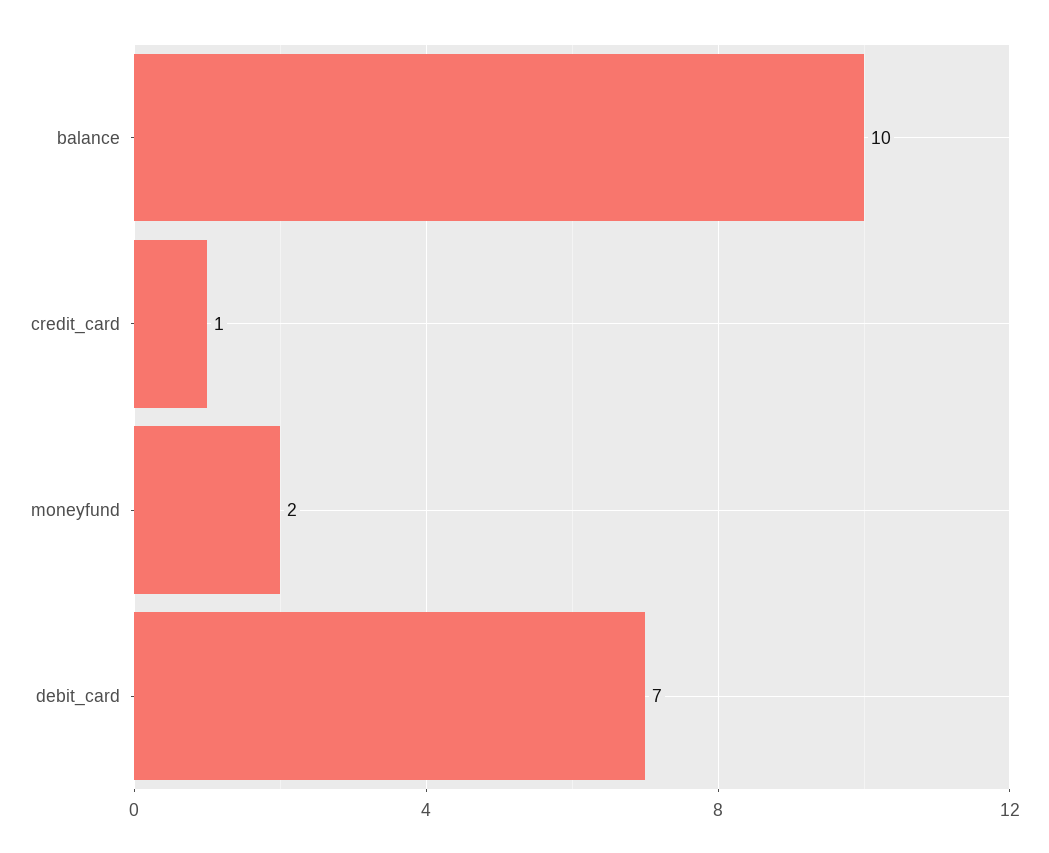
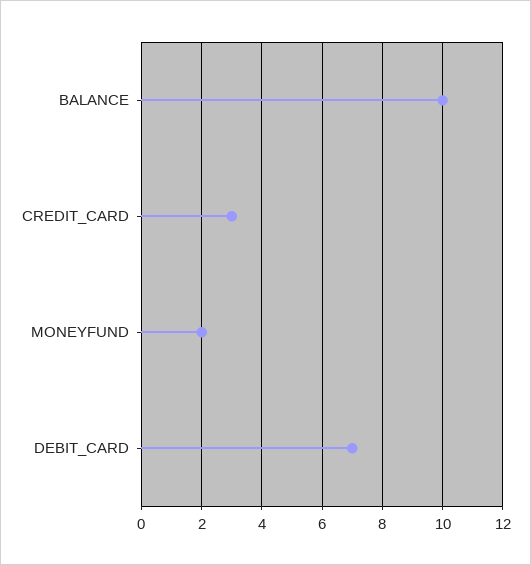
credit_card: 1 -> 3

